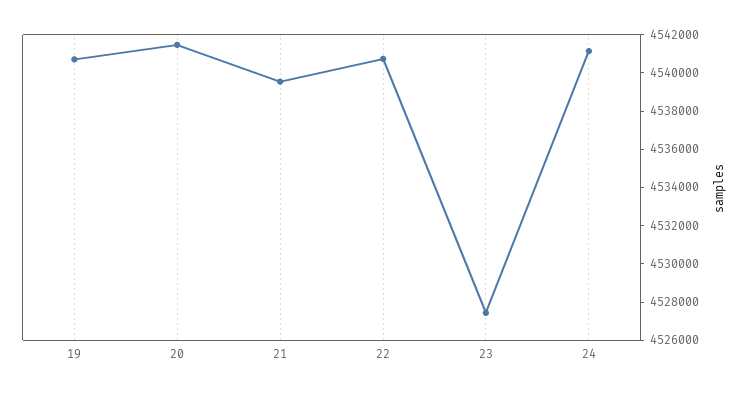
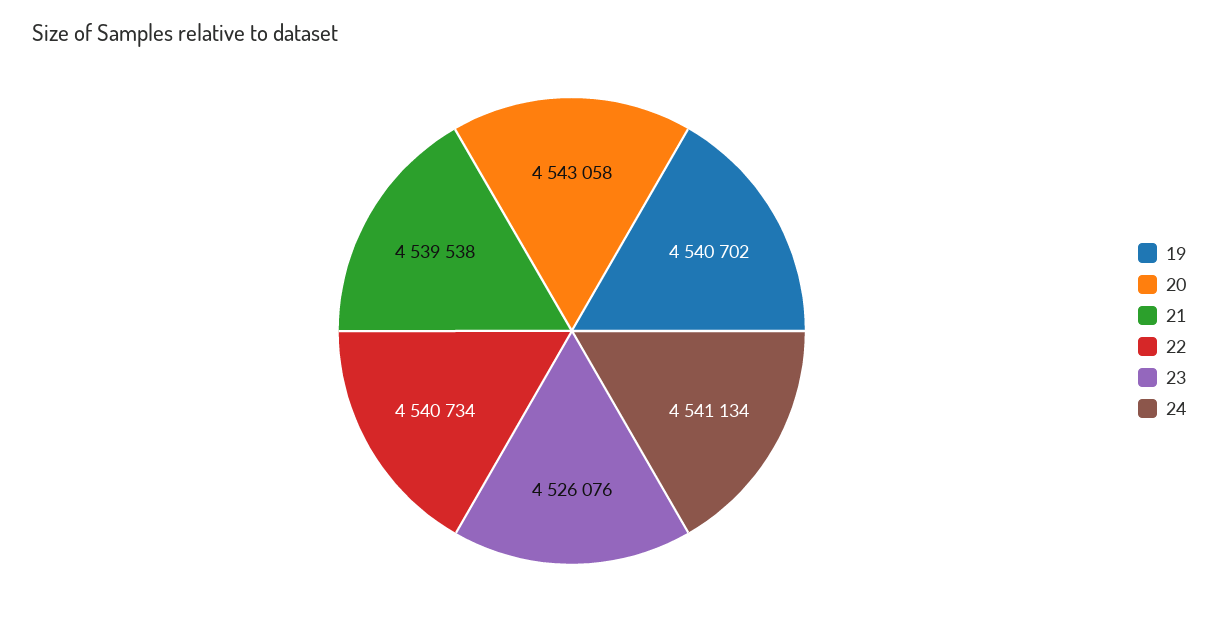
20: 4541500 -> 4543058
23: 4527500 -> 4526076

